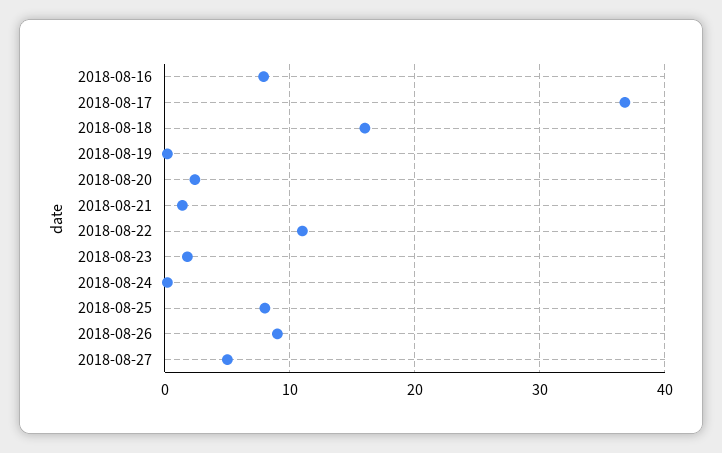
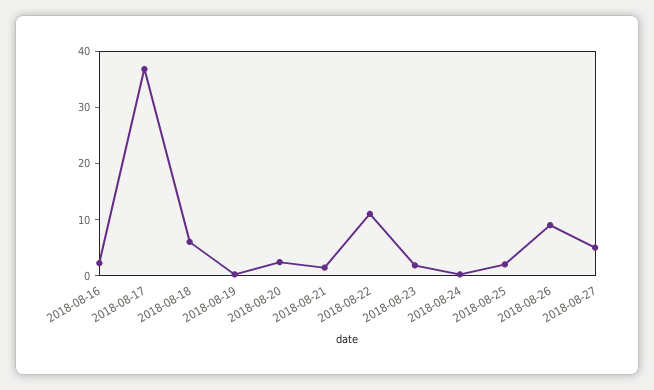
2018-08-16: 8 -> 2
2018-08-18: 16 -> 6
2018-08-25: 8 -> 2

